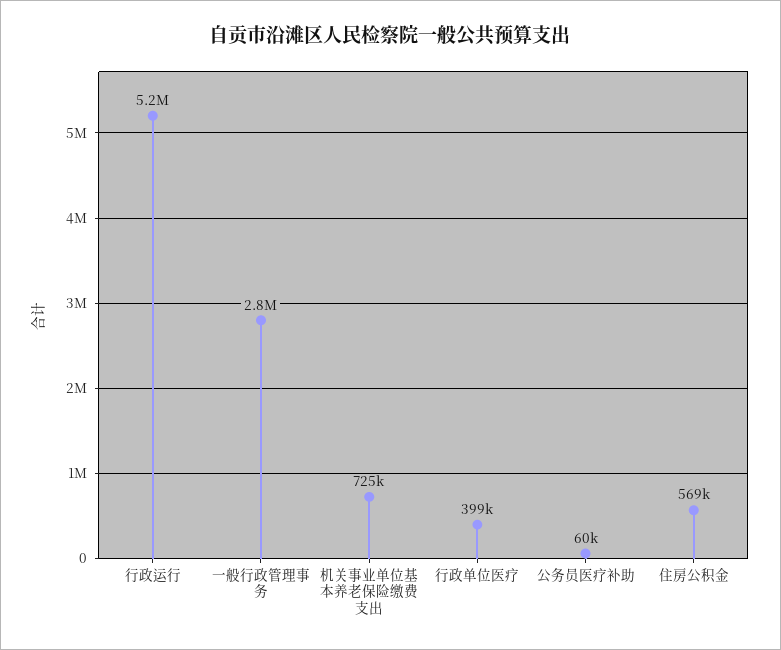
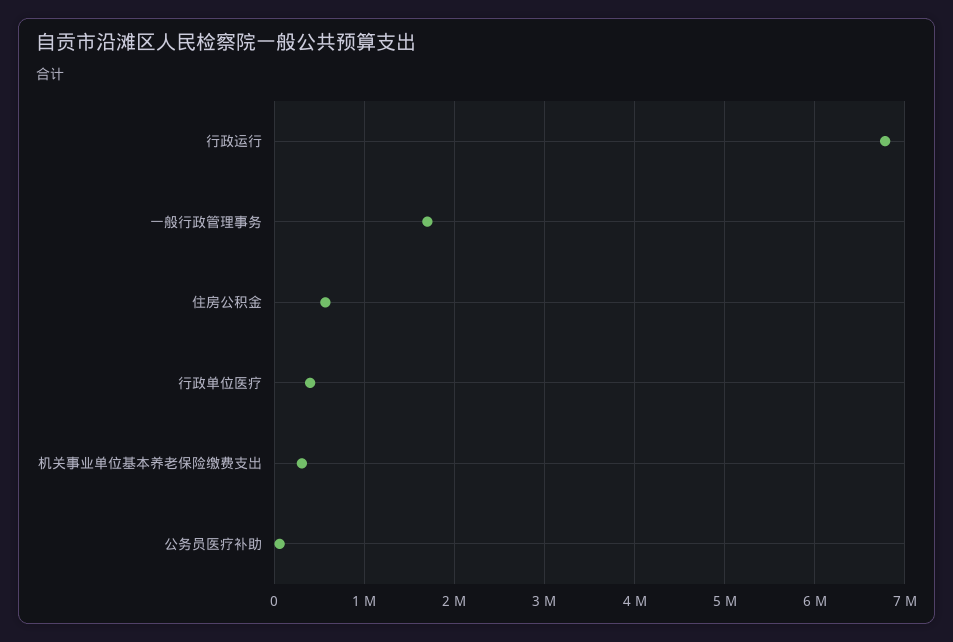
行政运行: 5200000 -> 6800000
一般行政管理事务: 2800000 -> 1700000
机关事业单位基本养老保险缴费支出: 725000 -> 300000

